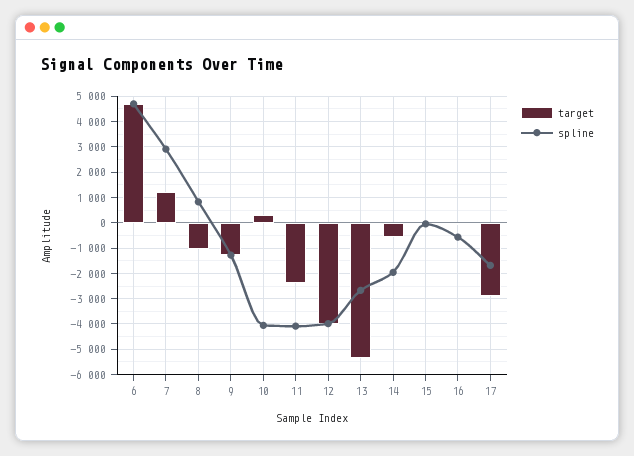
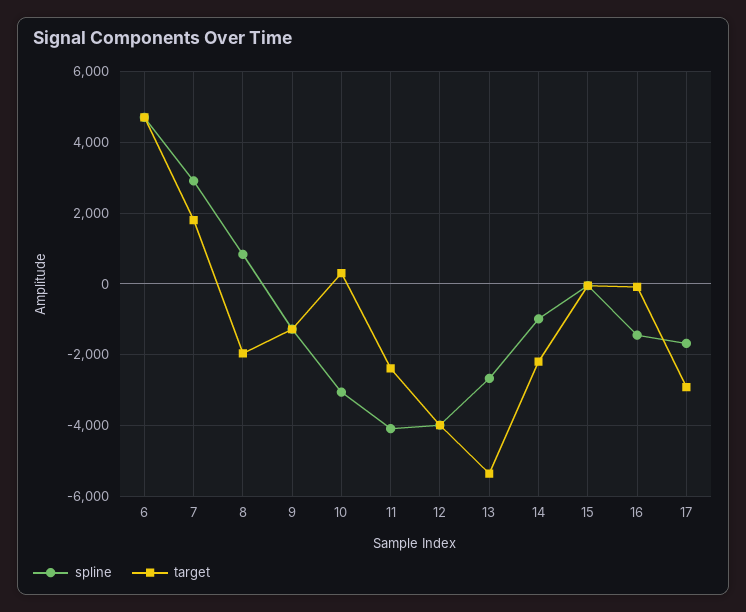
target, 7: 1250 -> 1800
target, 8: -1000 -> -2000
spline, 10: -4000 -> -3000
target, 14: -500 -> -2200
spline, 14: -2000 -> -1000
spline, 16: -500 -> -1400

